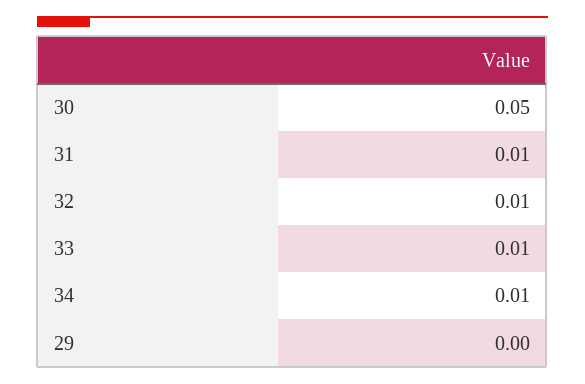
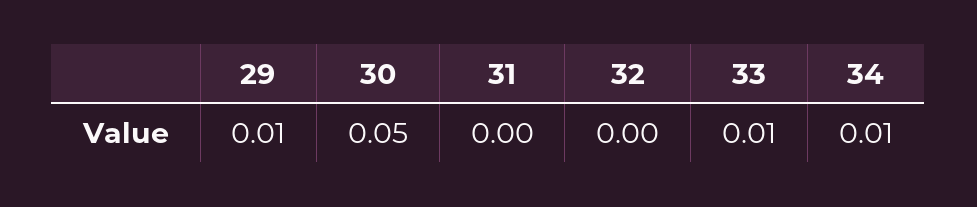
31: 0.01 -> 0
32: 0.01 -> 0
29: 0 -> 0.01

